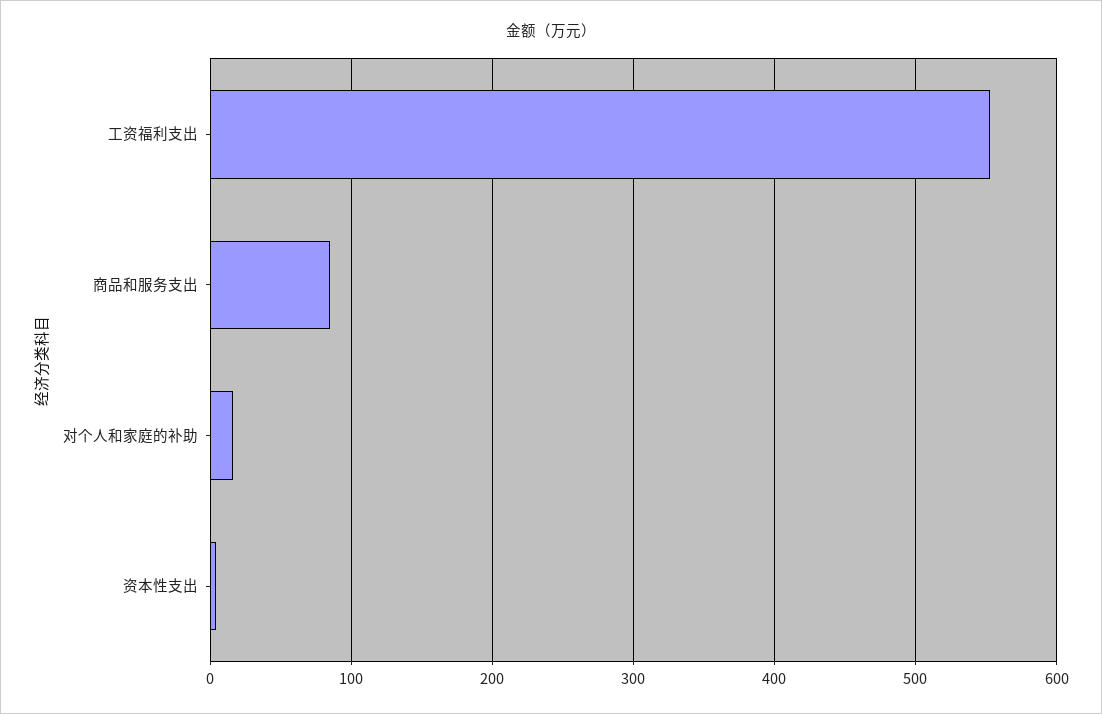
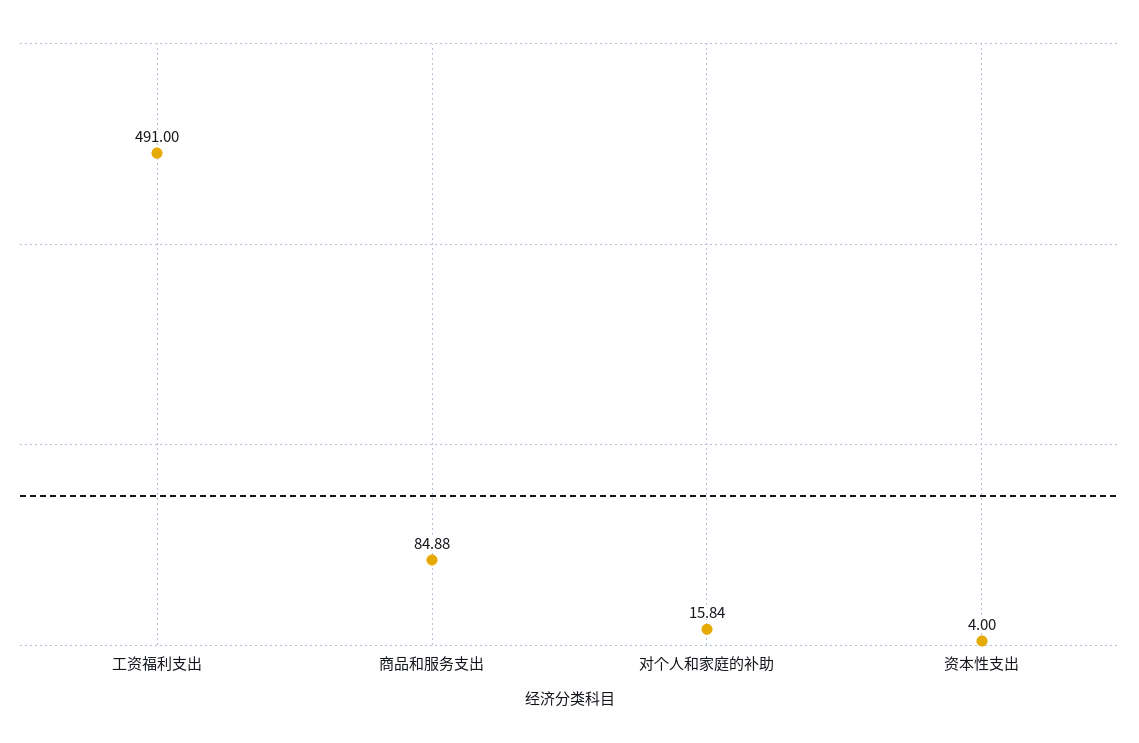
工资福利支出: 550 -> 491

